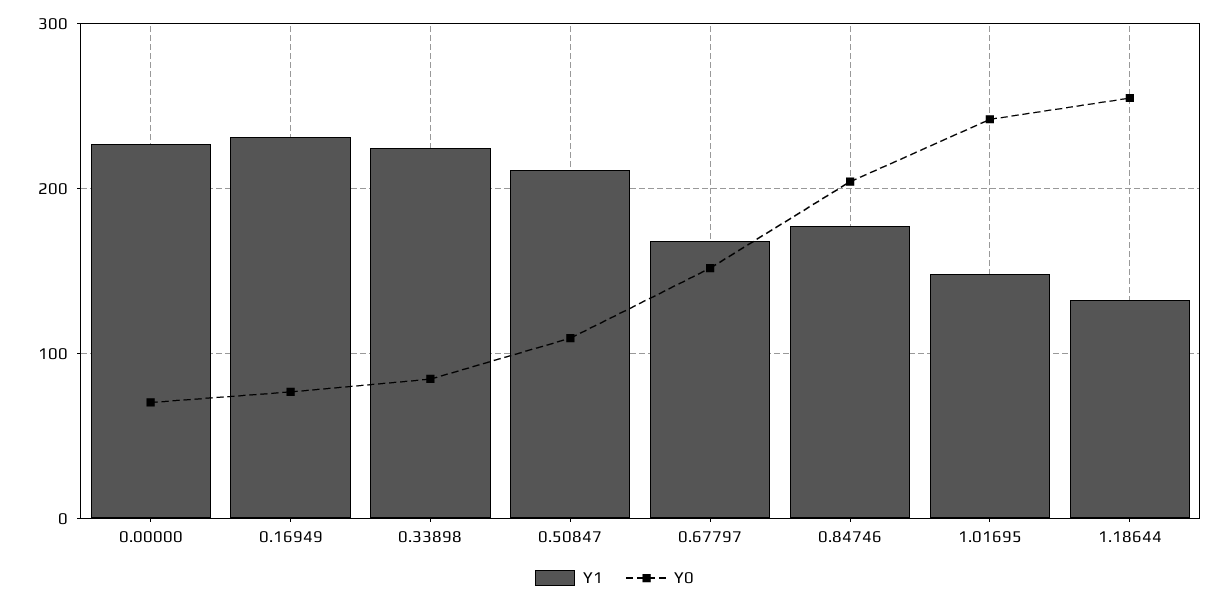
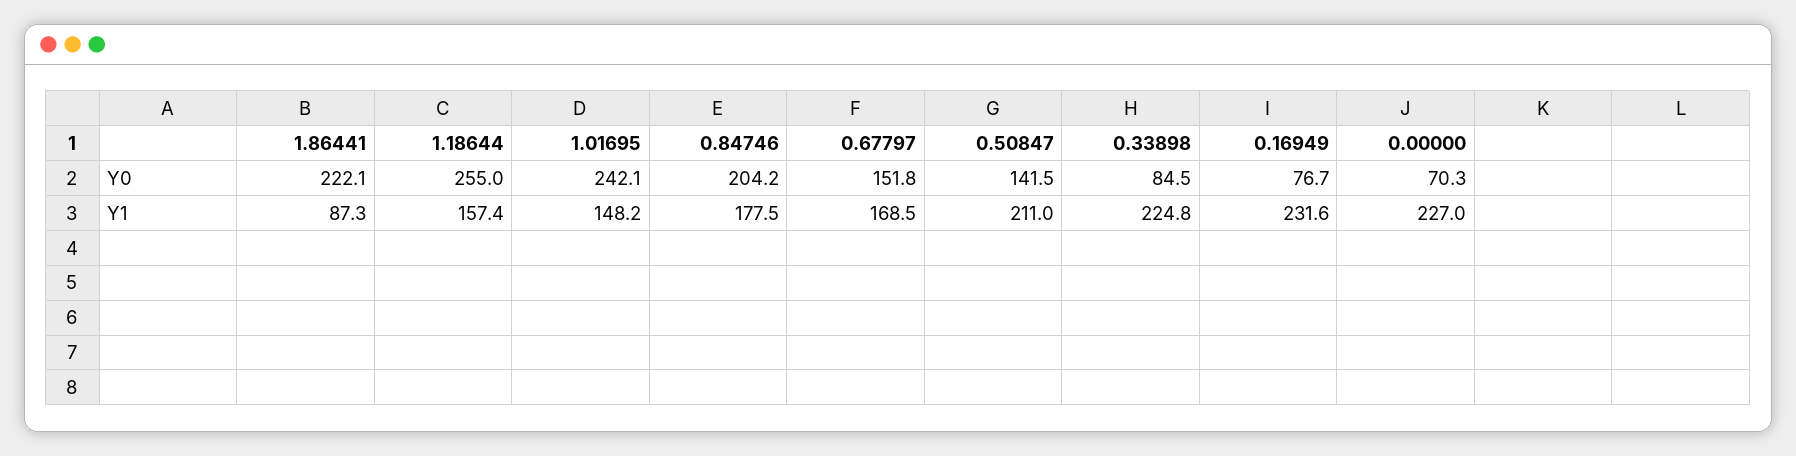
Y0, 0.50847: 110 -> 141.5
Y1, 1.18644: 130 -> 157.4
Y0, 1.86441: none -> 222.1
Y1, 1.86441: none -> 87.3

